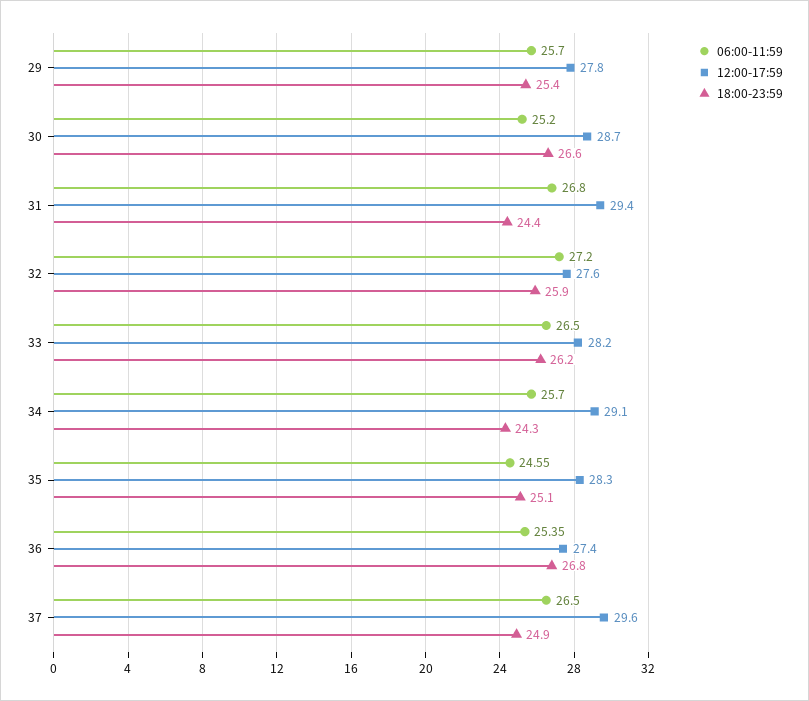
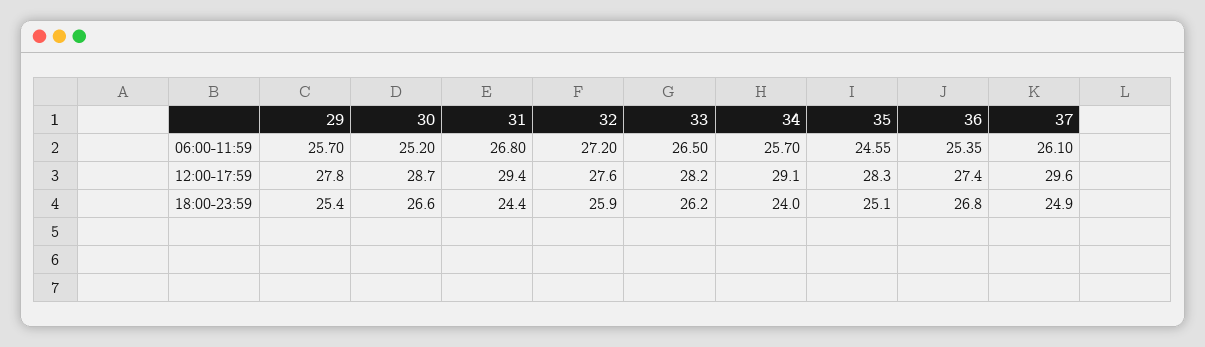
18:00-23:59, 34: 24.3 -> 24
06:00-11:59, 37: 26.5 -> 26.1

